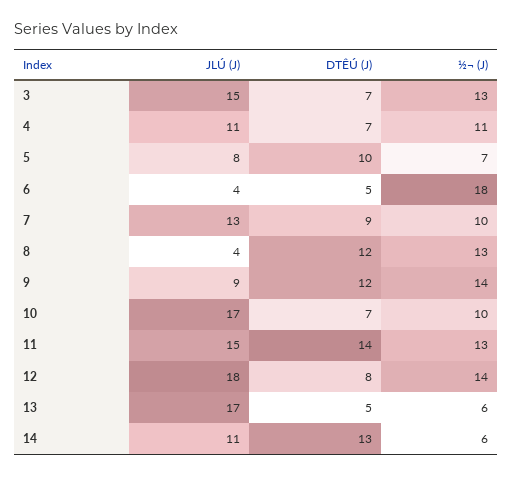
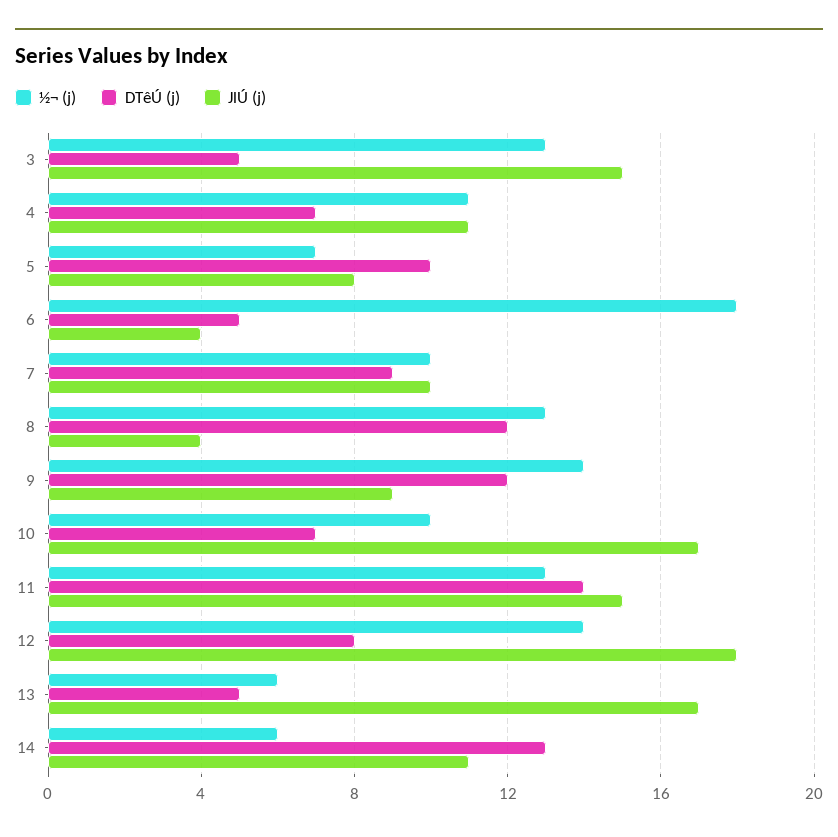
DTÊÚ (J), 3: 7 -> 5
JLÚ (J), 7: 13 -> 10

